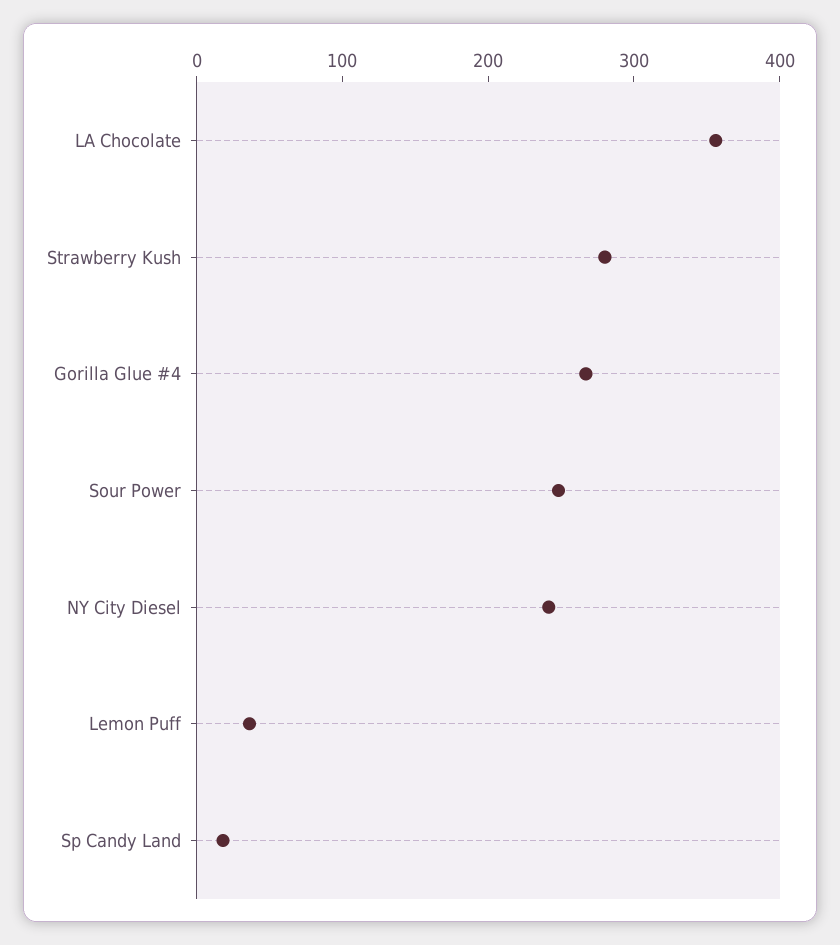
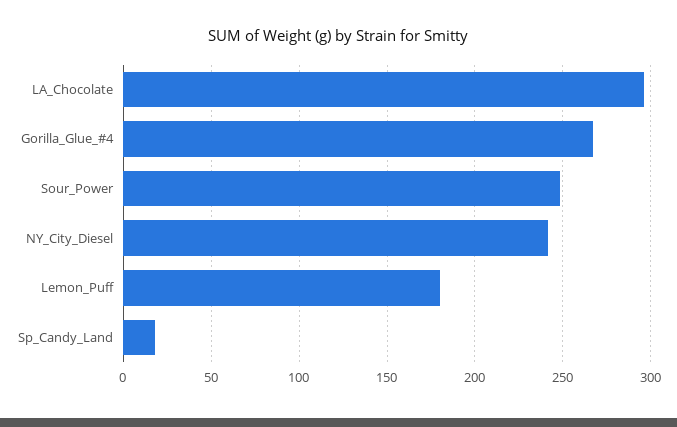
LA Chocolate: 360 -> 295
Strawberry Kush: 280 -> none
Lemon Puff: 40 -> 180

